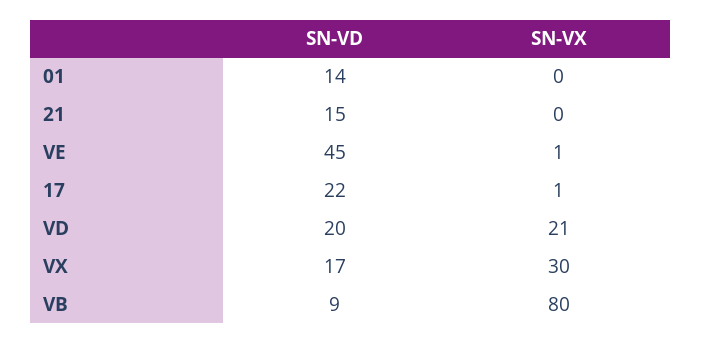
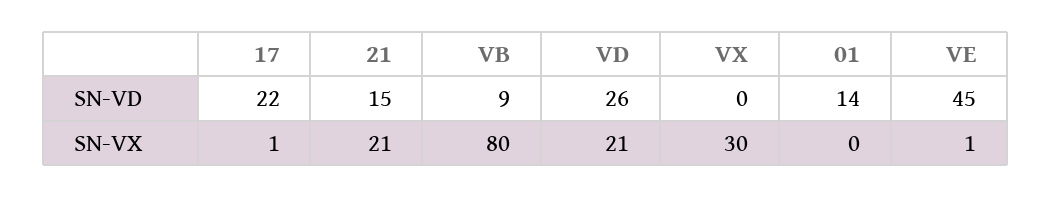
SN-VX, 21: 0 -> 21
SN-VD, VD: 20 -> 26
SN-VD, VX: 17 -> 0

